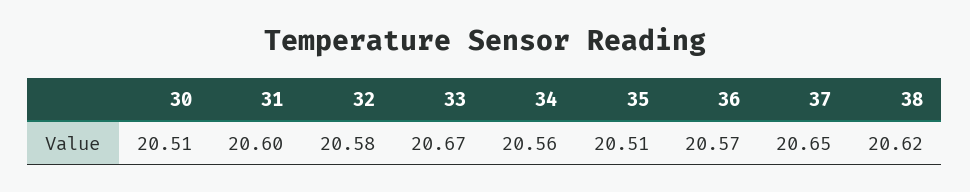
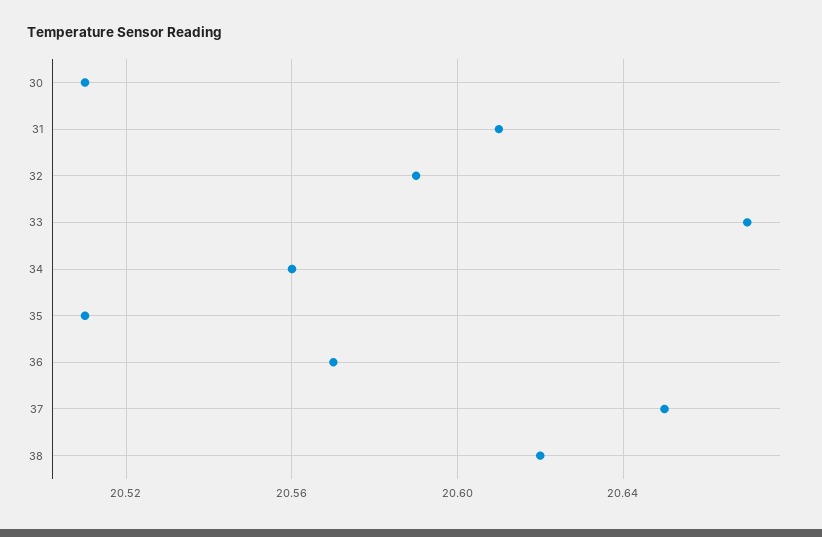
31: 20.6 -> 20.61
32: 20.58 -> 20.59

